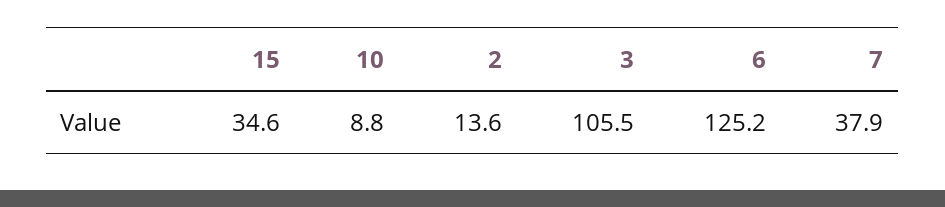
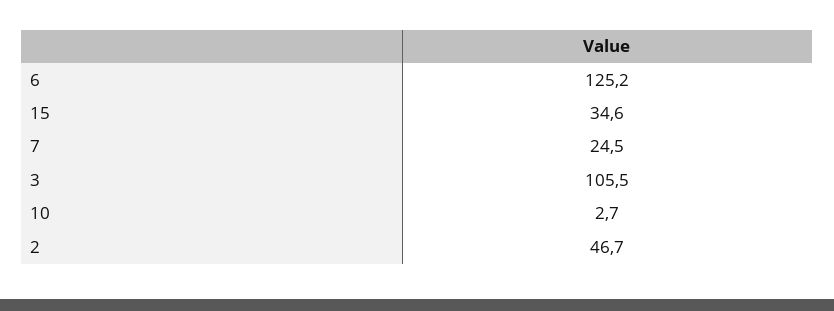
10: 8.8 -> 2.7
2: 13.6 -> 46.7
7: 37.9 -> 24.5

